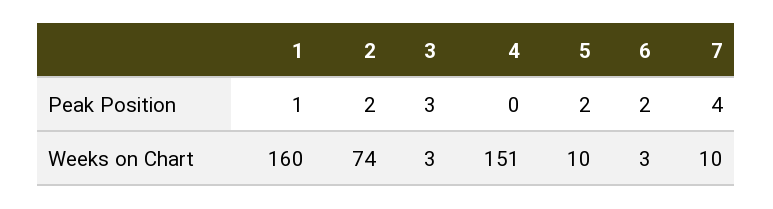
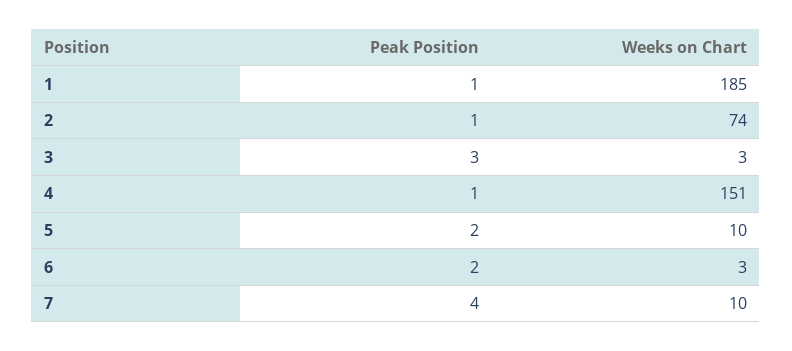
2, Peak Position: 2 -> 1
4, Peak Position: 0 -> 1
1, Weeks on Chart: 160 -> 185

